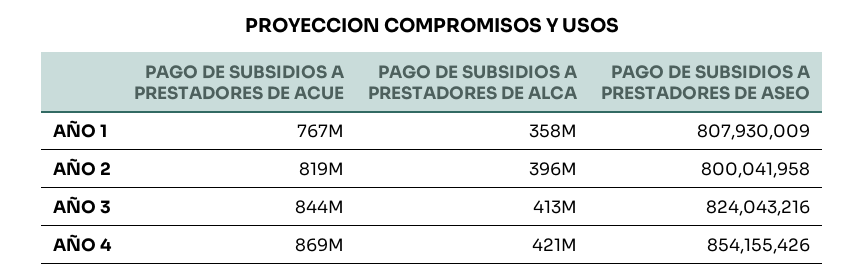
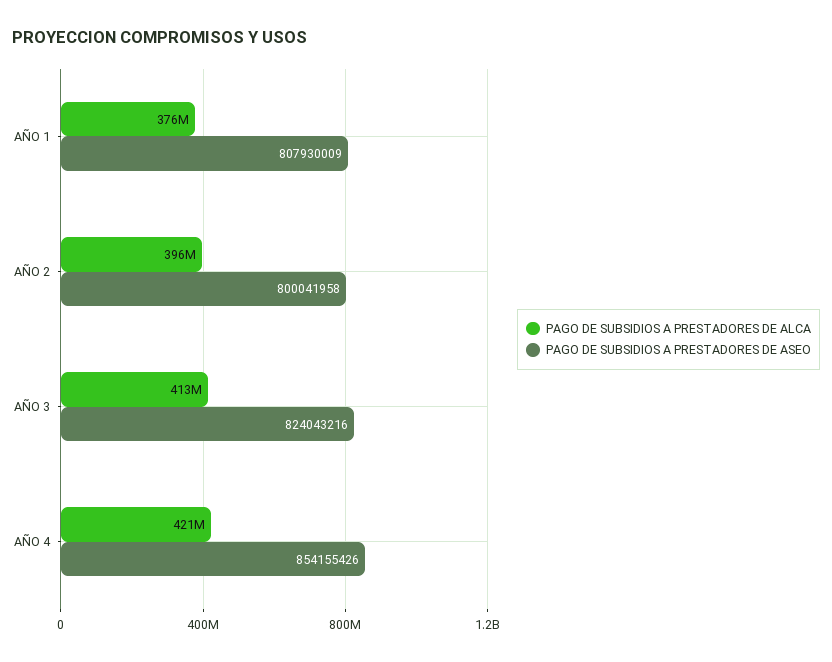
PAGO DE SUBSIDIOS A PRESTADORES DE ACUE, AÑO 1: 767000000 -> none
PAGO DE SUBSIDIOS A PRESTADORES DE ALCA, AÑO 1: 358000000 -> 376000000
PAGO DE SUBSIDIOS A PRESTADORES DE ACUE, AÑO 2: 819000000 -> none
PAGO DE SUBSIDIOS A PRESTADORES DE ACUE, AÑO 3: 844000000 -> none
PAGO DE SUBSIDIOS A PRESTADORES DE ACUE, AÑO 4: 869000000 -> none

